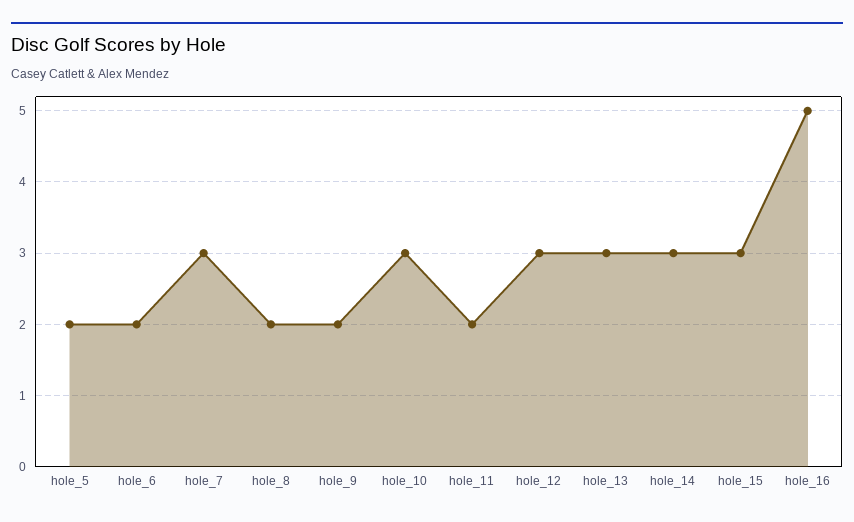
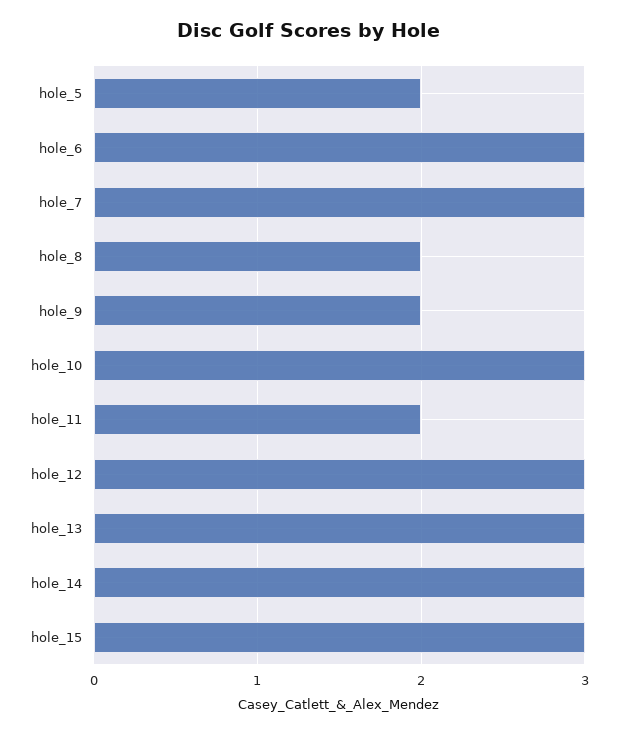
hole_6: 2 -> 3
hole_16: 5 -> none

